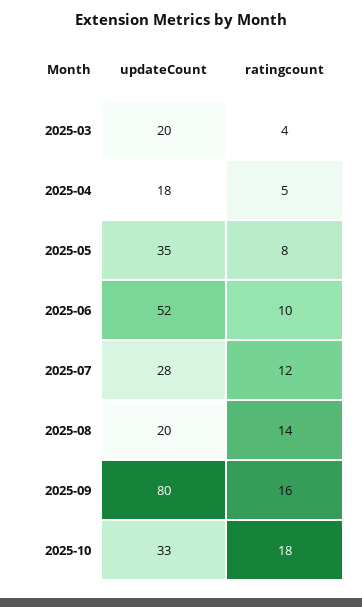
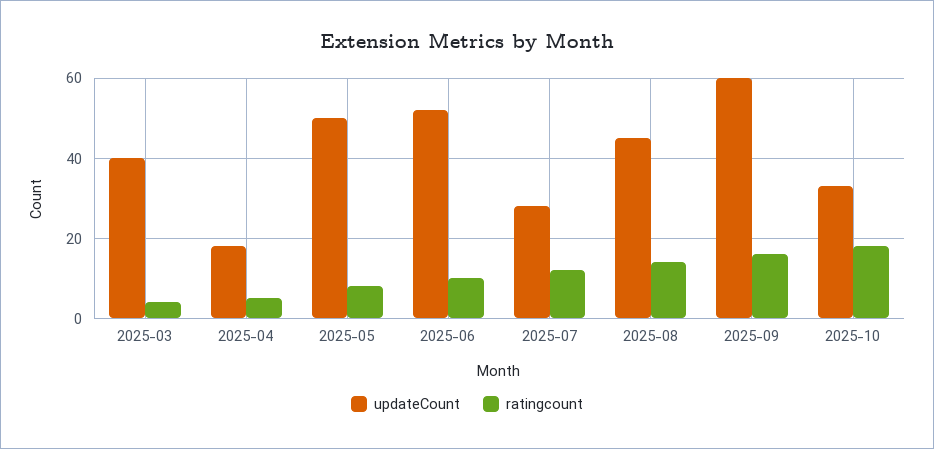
updateCount, 2025-03: 20 -> 40
updateCount, 2025-05: 35 -> 50
updateCount, 2025-08: 20 -> 45
updateCount, 2025-09: 80 -> 60

